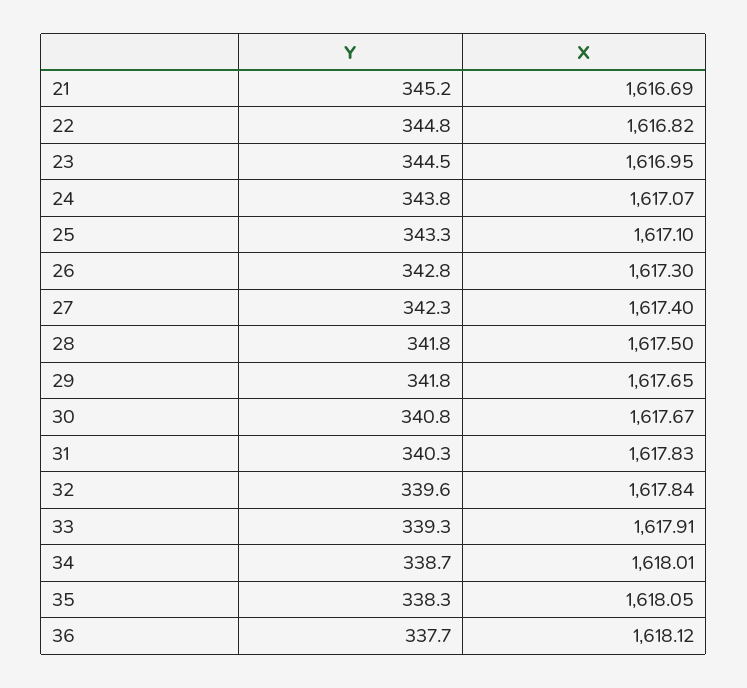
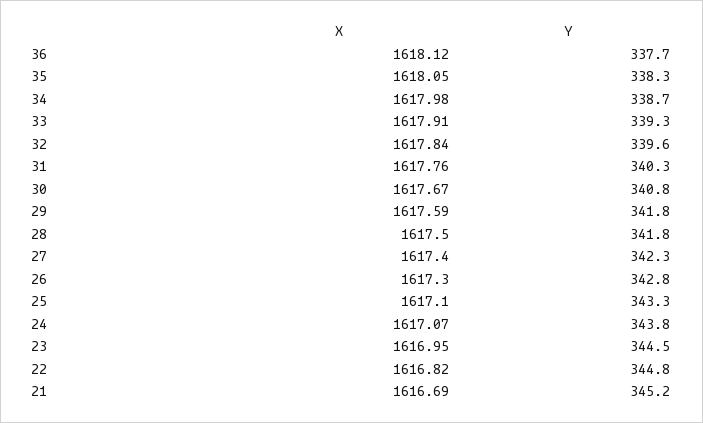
X, 29: 1617.65 -> 1617.59
X, 31: 1617.83 -> 1617.76
X, 34: 1618.01 -> 1617.98

